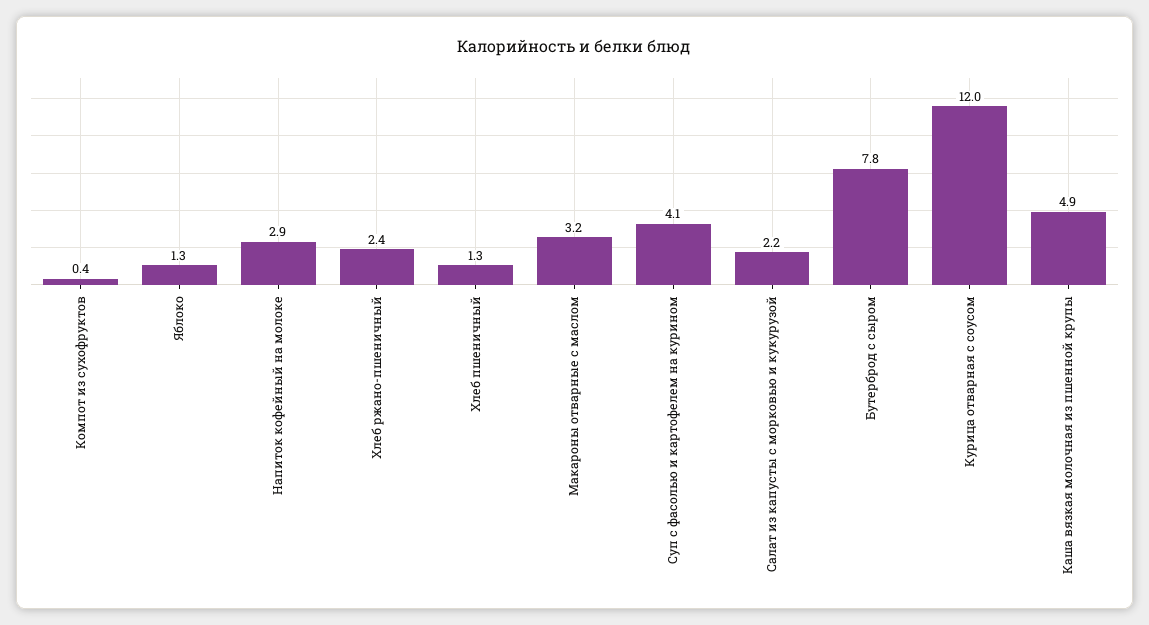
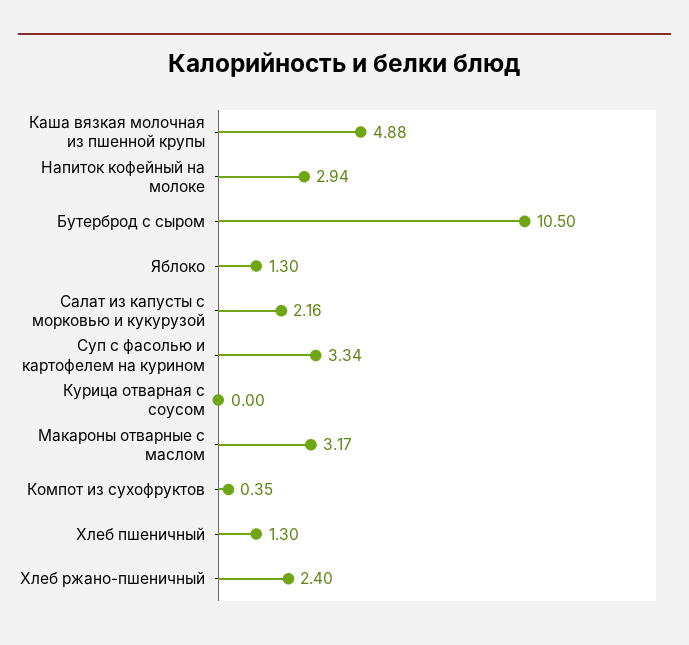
Суп с фасолью и картофелем на курином: 4.1 -> 3.34
Бутерброд с сыром: 7.8 -> 10.5
Курица отварная с соусом: 12 -> 0

